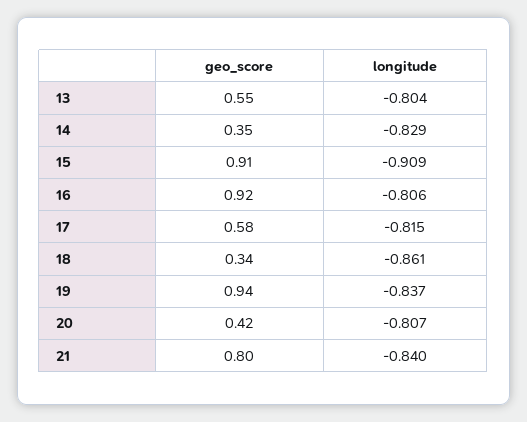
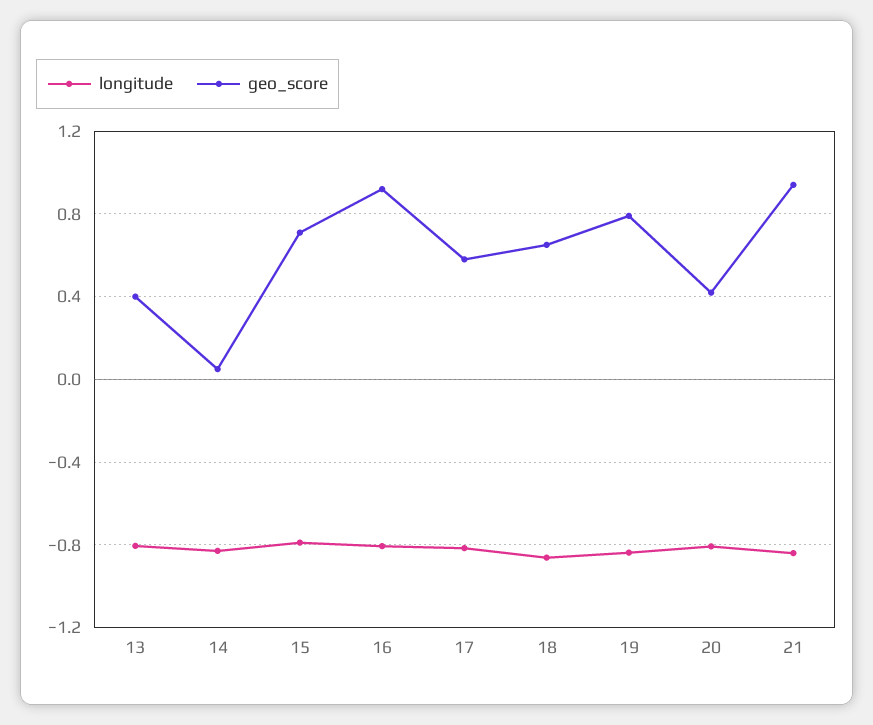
geo_score, 13: 0.55 -> 0.4
geo_score, 14: 0.35 -> 0.05
geo_score, 15: 0.91 -> 0.7
longitude, 15: -0.909 -> -0.8
geo_score, 18: 0.34 -> 0.65
geo_score, 19: 0.94 -> 0.8
geo_score, 21: 0.8 -> 0.95

